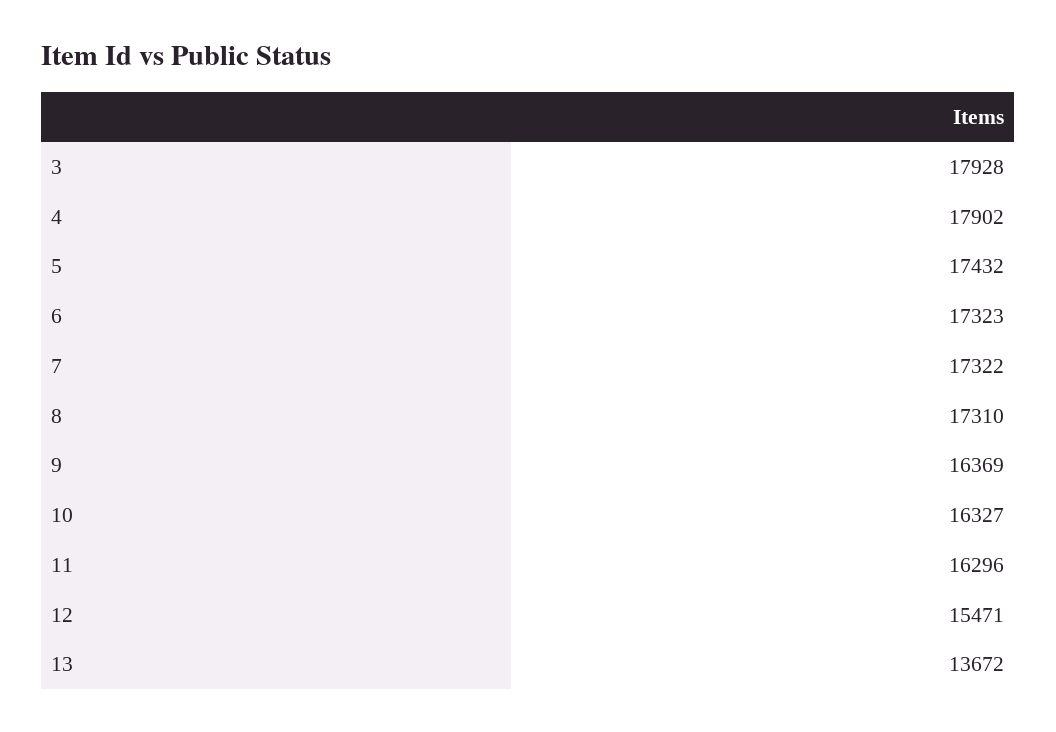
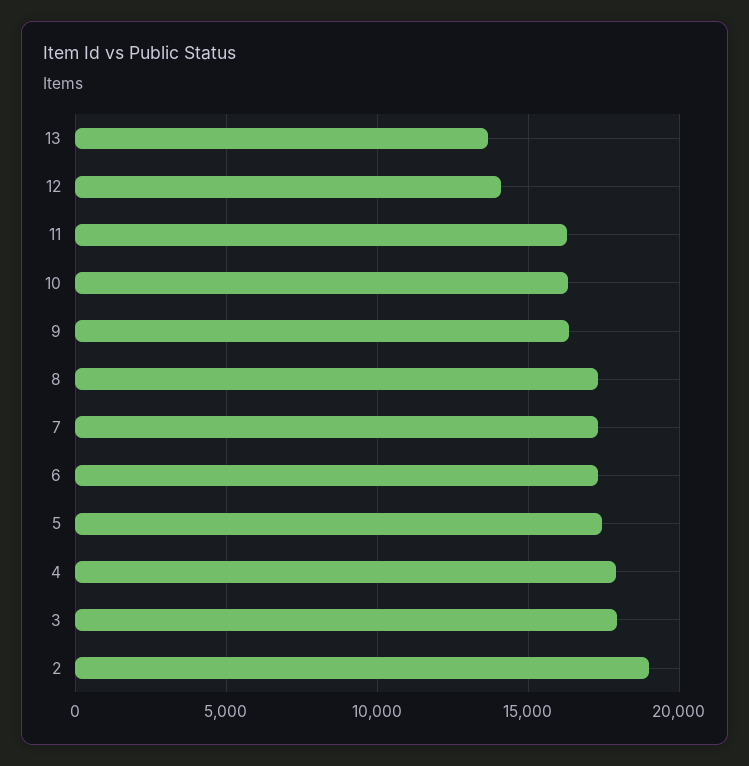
12: 15471 -> 14000
2: none -> 19000

